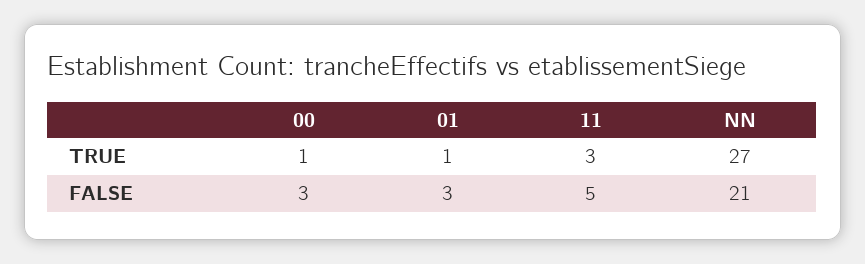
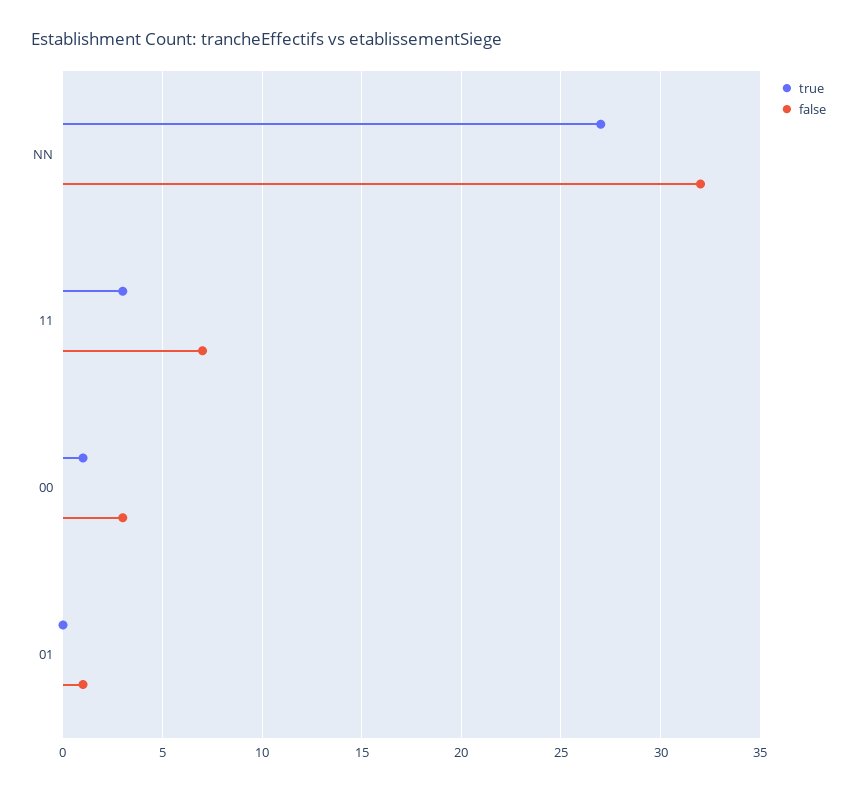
TRUE, 01: 1 -> 0
FALSE, 01: 3 -> 1
FALSE, 11: 5 -> 7
FALSE, NN: 21 -> 32

